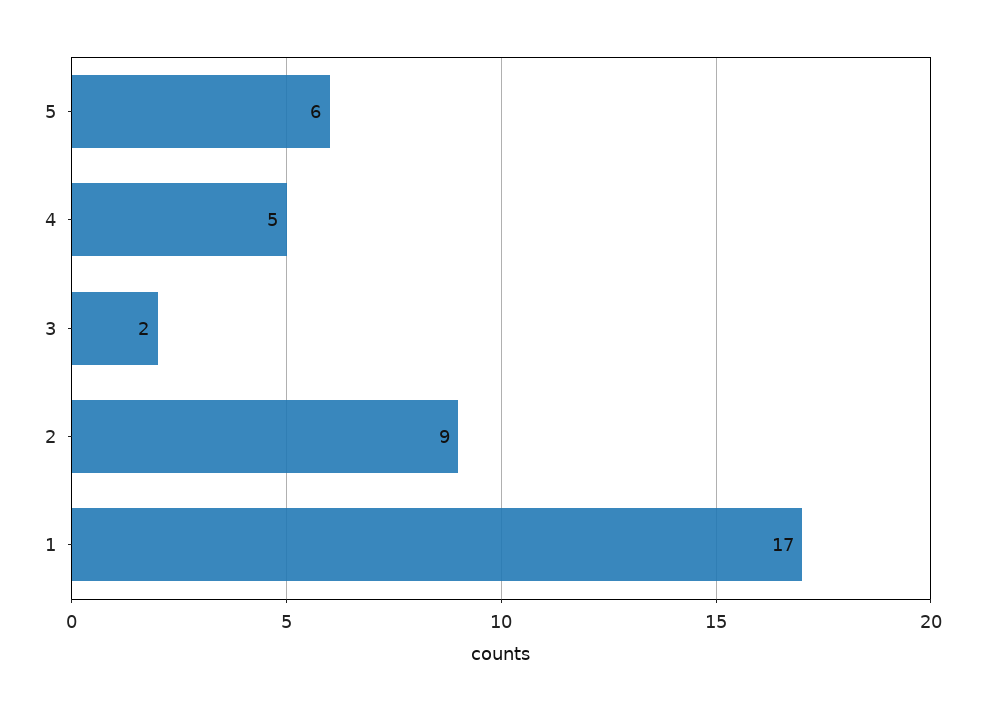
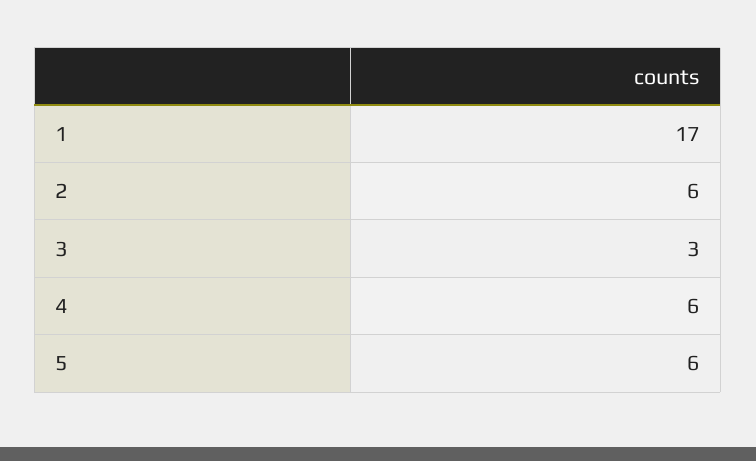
4: 5 -> 6
3: 2 -> 3
2: 9 -> 6

